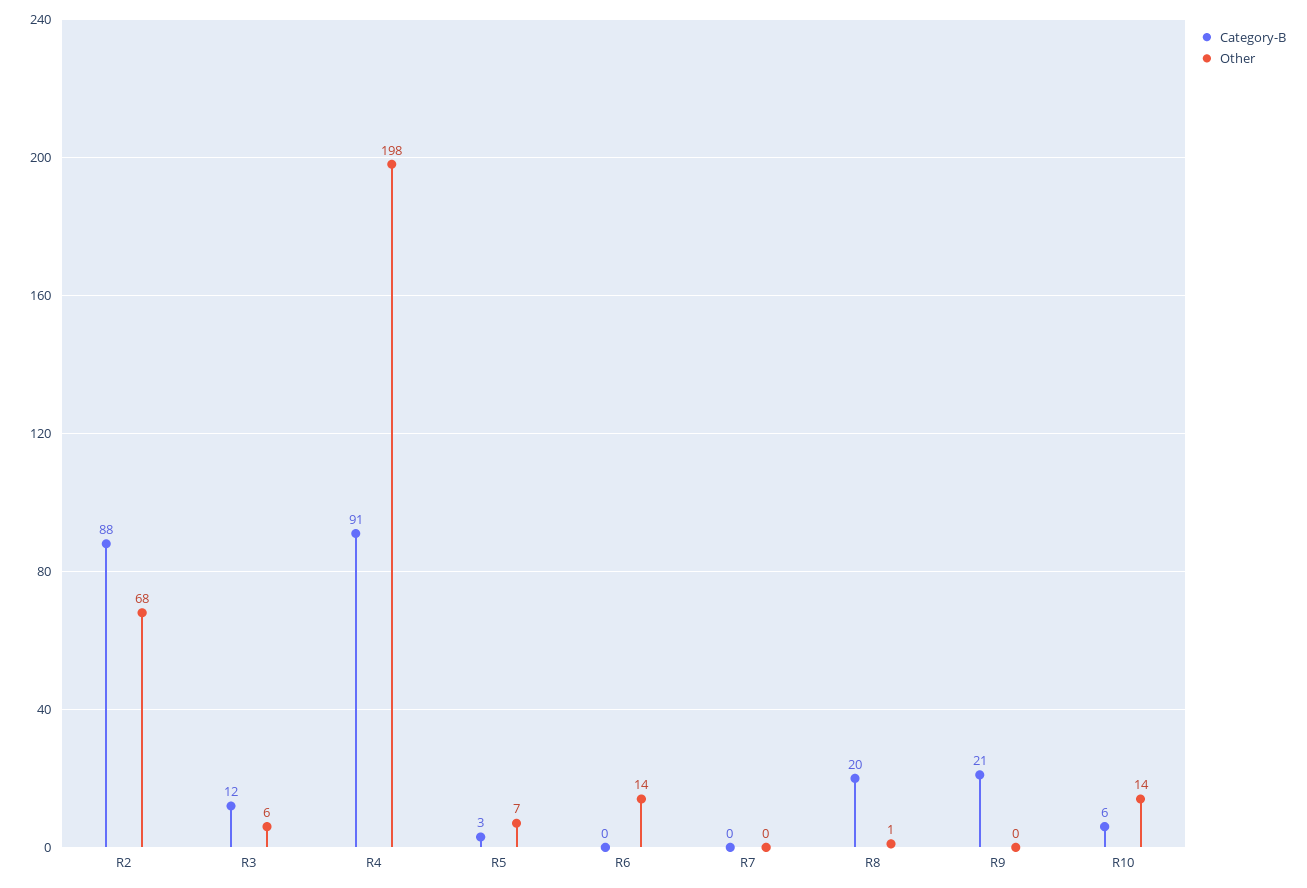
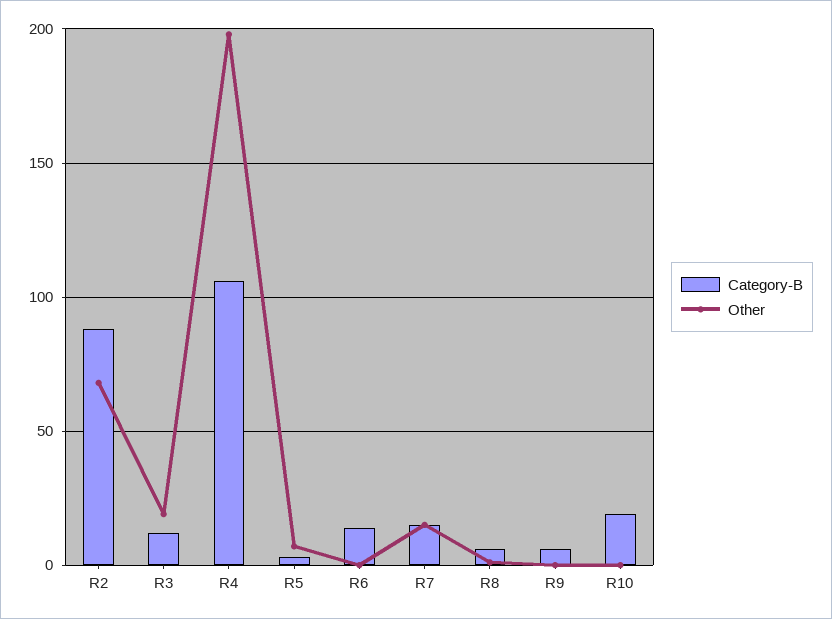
Other, R3: 6 -> 20
Category-B, R4: 91 -> 105
Category-B, R6: 0 -> 15
Other, R6: 14 -> 0
Category-B, R7: 0 -> 15
Other, R7: 0 -> 15
Category-B, R8: 20 -> 5
Category-B, R9: 21 -> 5
Category-B, R10: 6 -> 20
Other, R10: 14 -> 0

